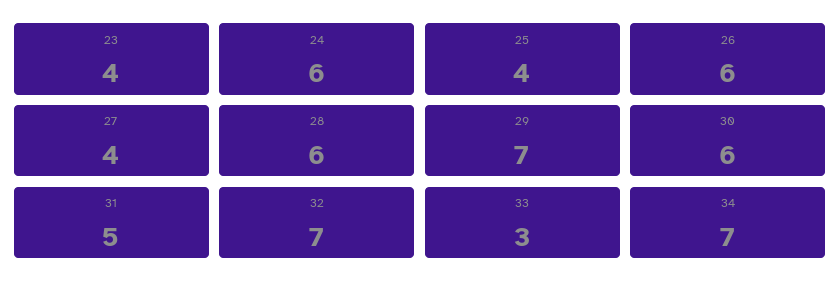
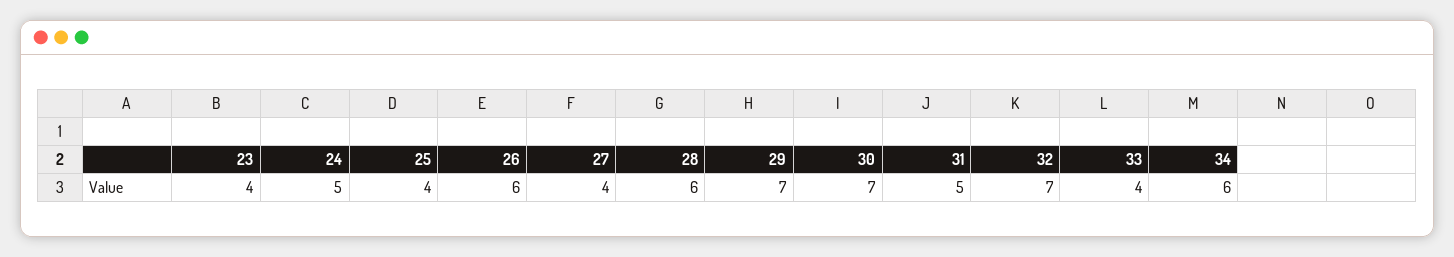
24: 6 -> 5
30: 6 -> 7
33: 3 -> 4
34: 7 -> 6

